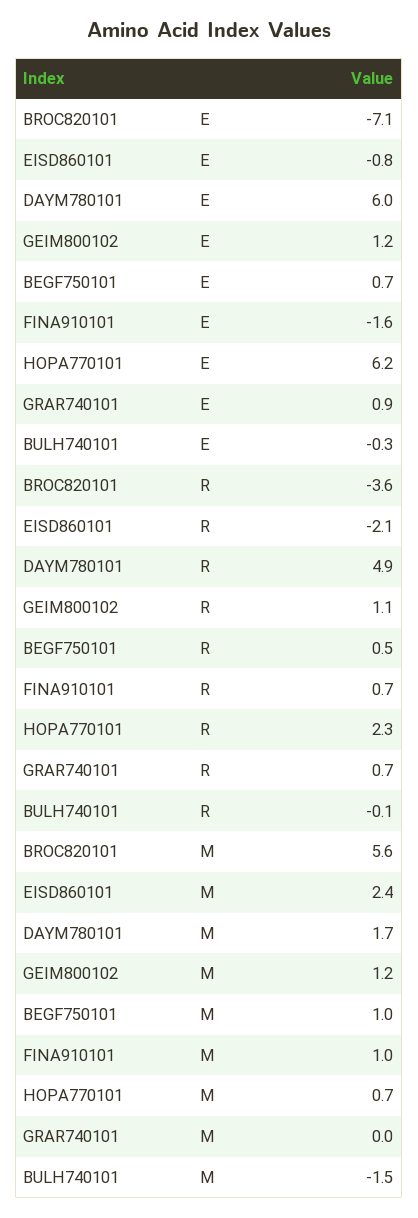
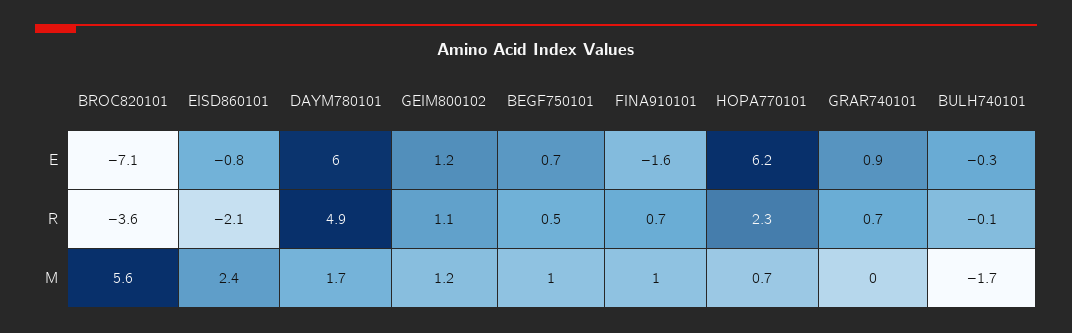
BULH740101, M: -1.5 -> -1.7

